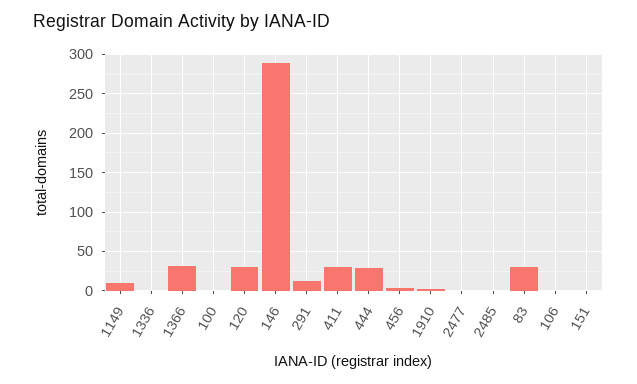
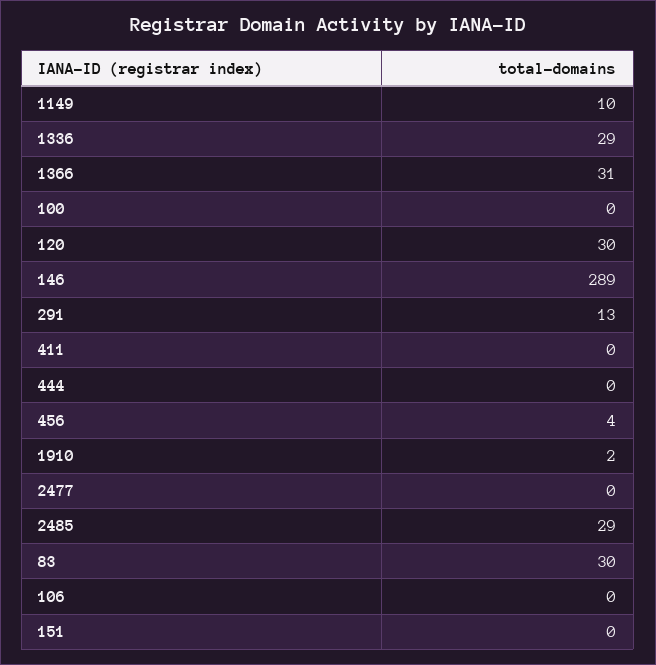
1336: 0 -> 29
411: 30 -> 0
444: 30 -> 0
2485: 0 -> 29

